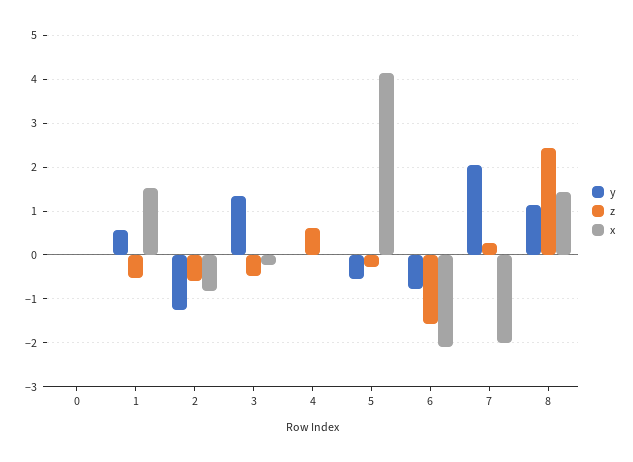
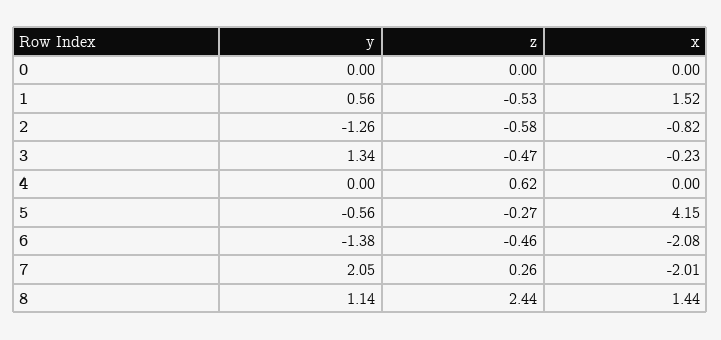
y, 6: -0.8 -> -1.38
z, 6: -1.6 -> -0.46

